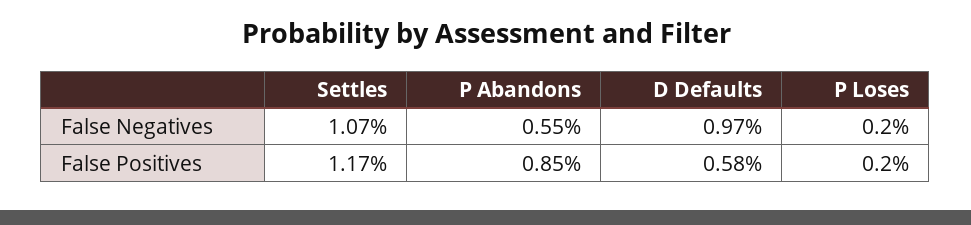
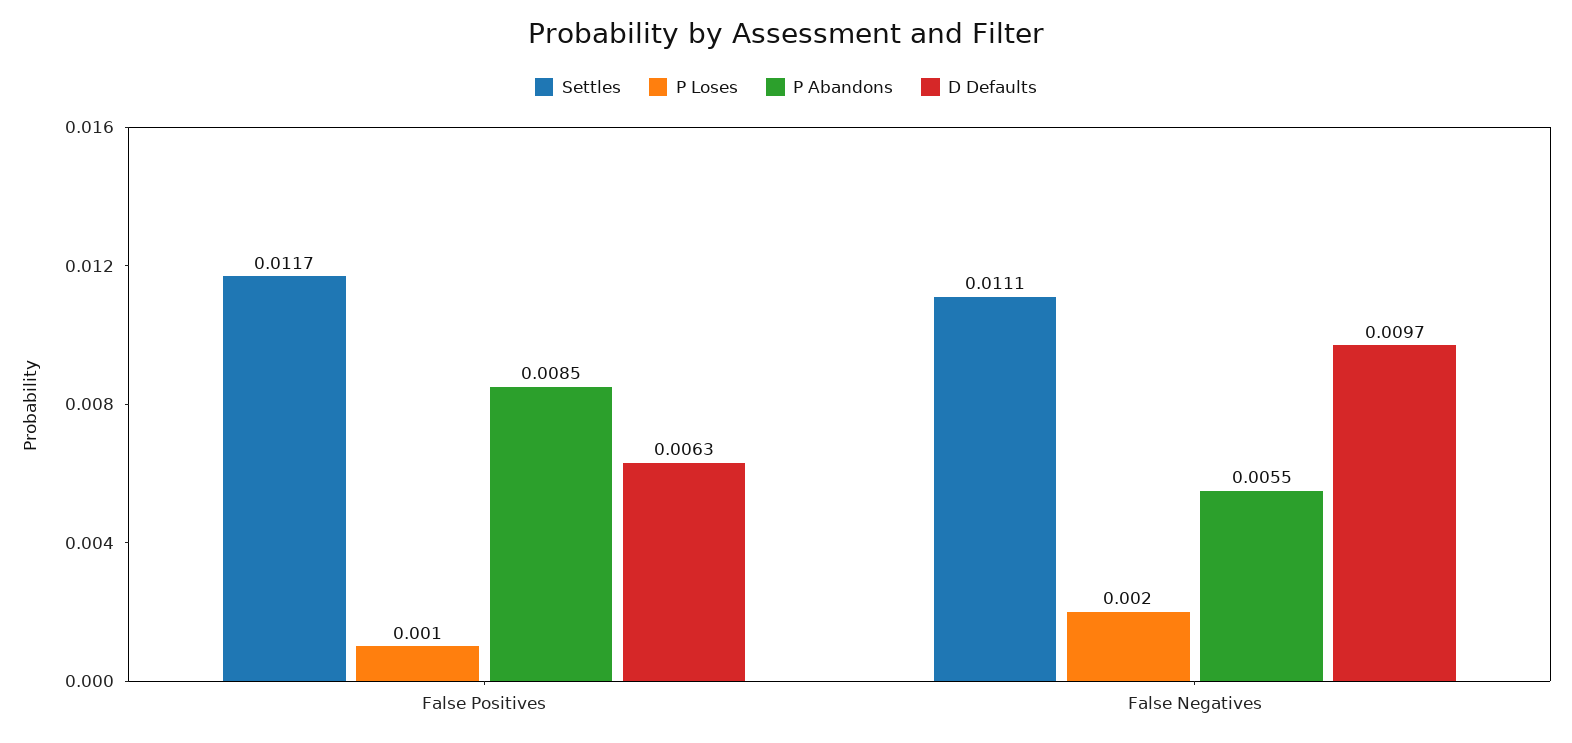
Settles, False Negatives: 0.0107 -> 0.0111
D Defaults, False Positives: 0.0058 -> 0.0063
P Loses, False Positives: 0.002 -> 0.001

